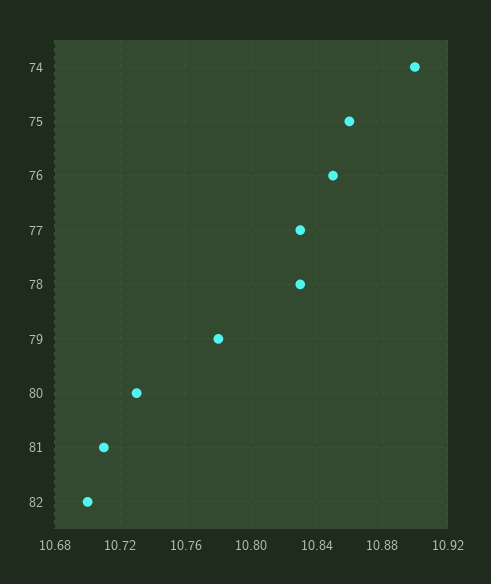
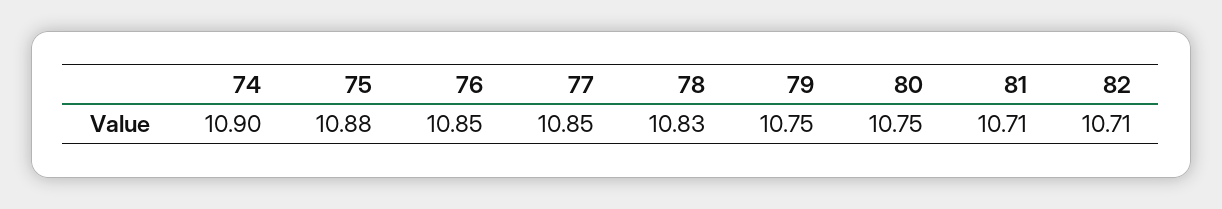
75: 10.86 -> 10.88
77: 10.83 -> 10.85
79: 10.78 -> 10.75
80: 10.73 -> 10.75
82: 10.7 -> 10.71

